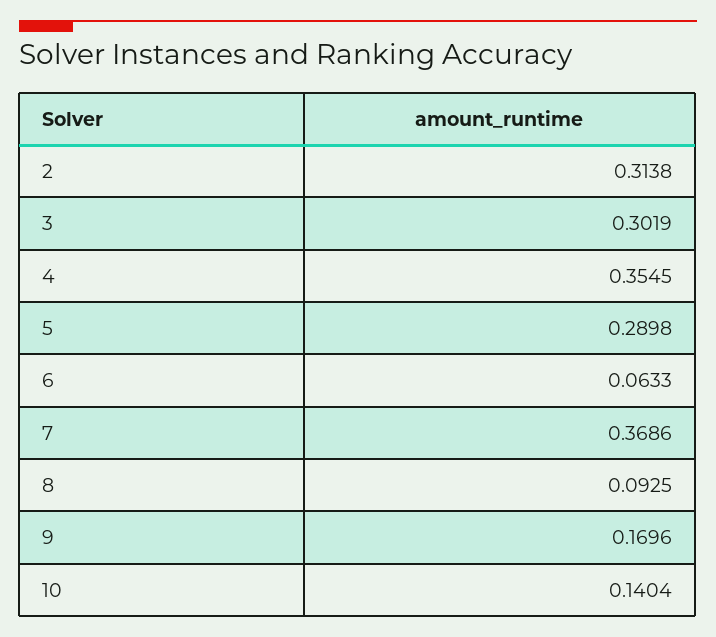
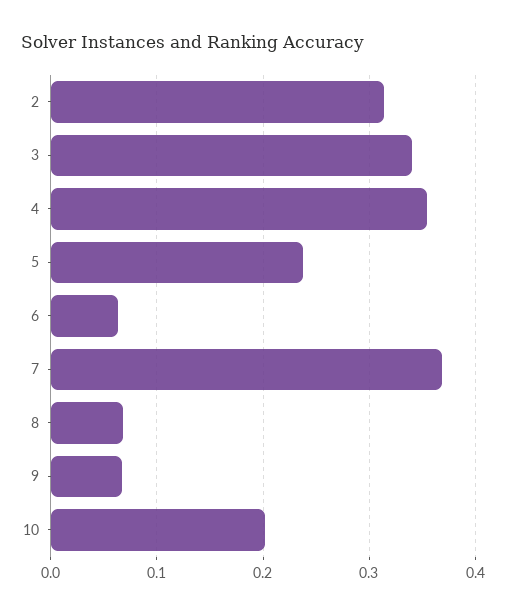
3: 0.3019 -> 0.34
5: 0.2898 -> 0.24
8: 0.0925 -> 0.07
9: 0.1696 -> 0.07
10: 0.1404 -> 0.2

